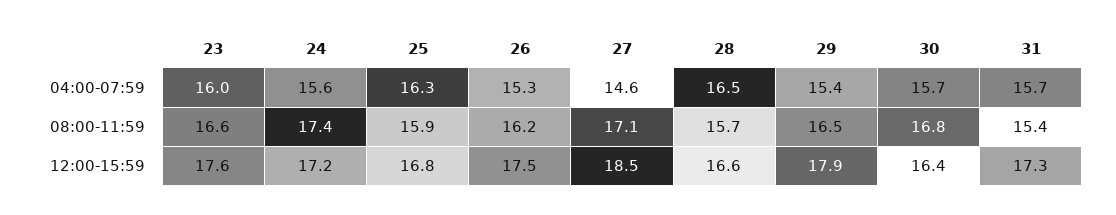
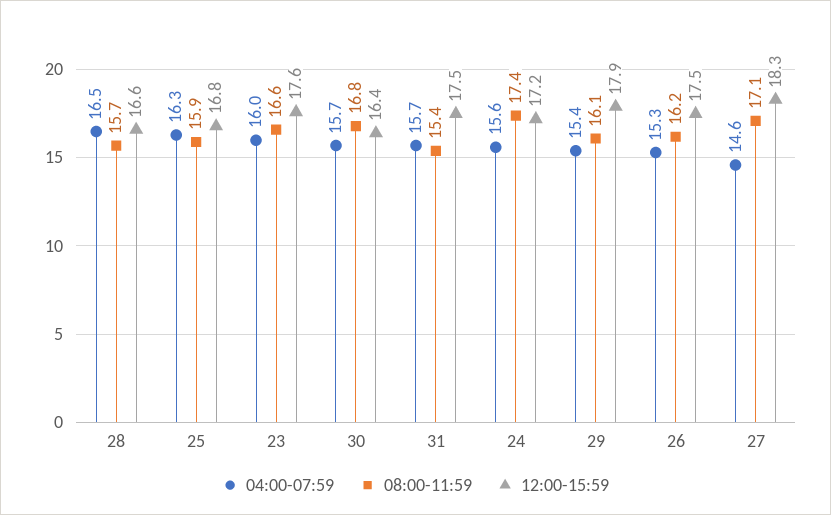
08:00-11:59, 29: 16.5 -> 16.1
12:00-15:59, 27: 18.5 -> 18.3
12:00-15:59, 31: 17.3 -> 17.5

